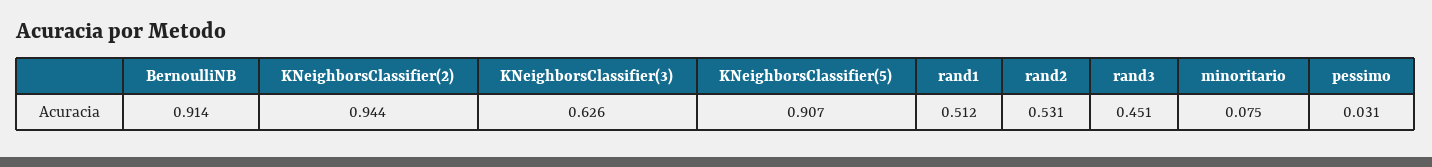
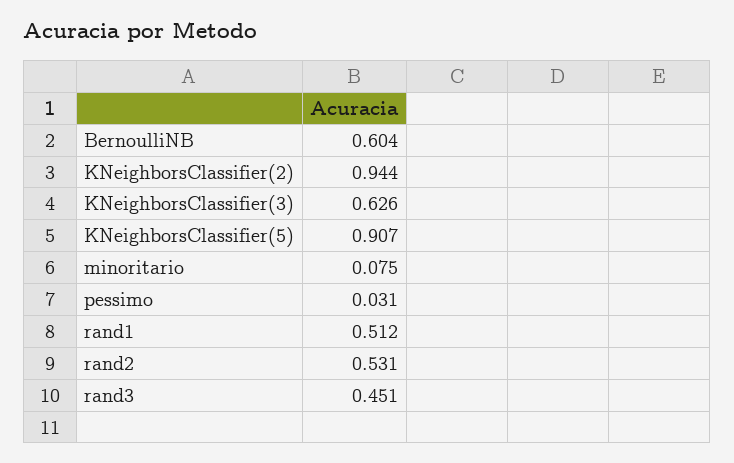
BernoulliNB: 0.914 -> 0.604

